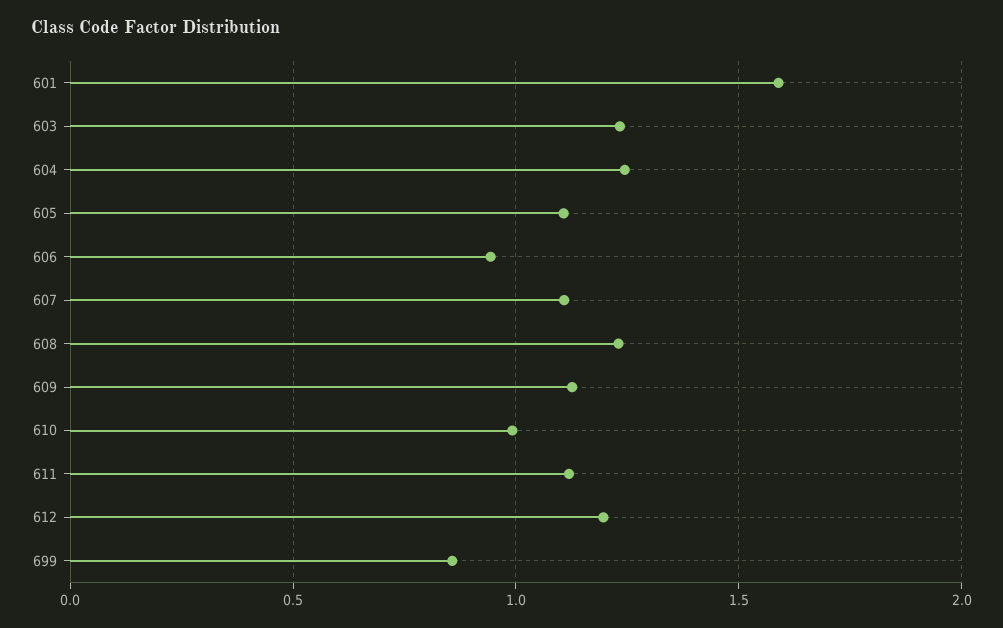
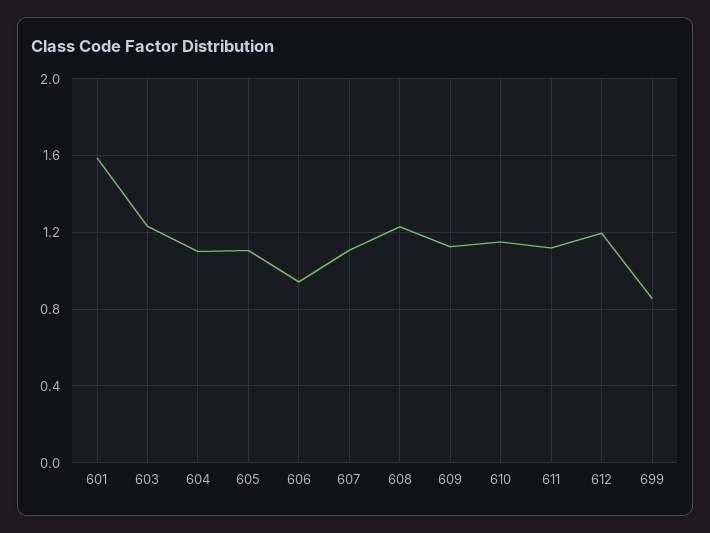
604: 1.25 -> 1.1
610: 1 -> 1.15

